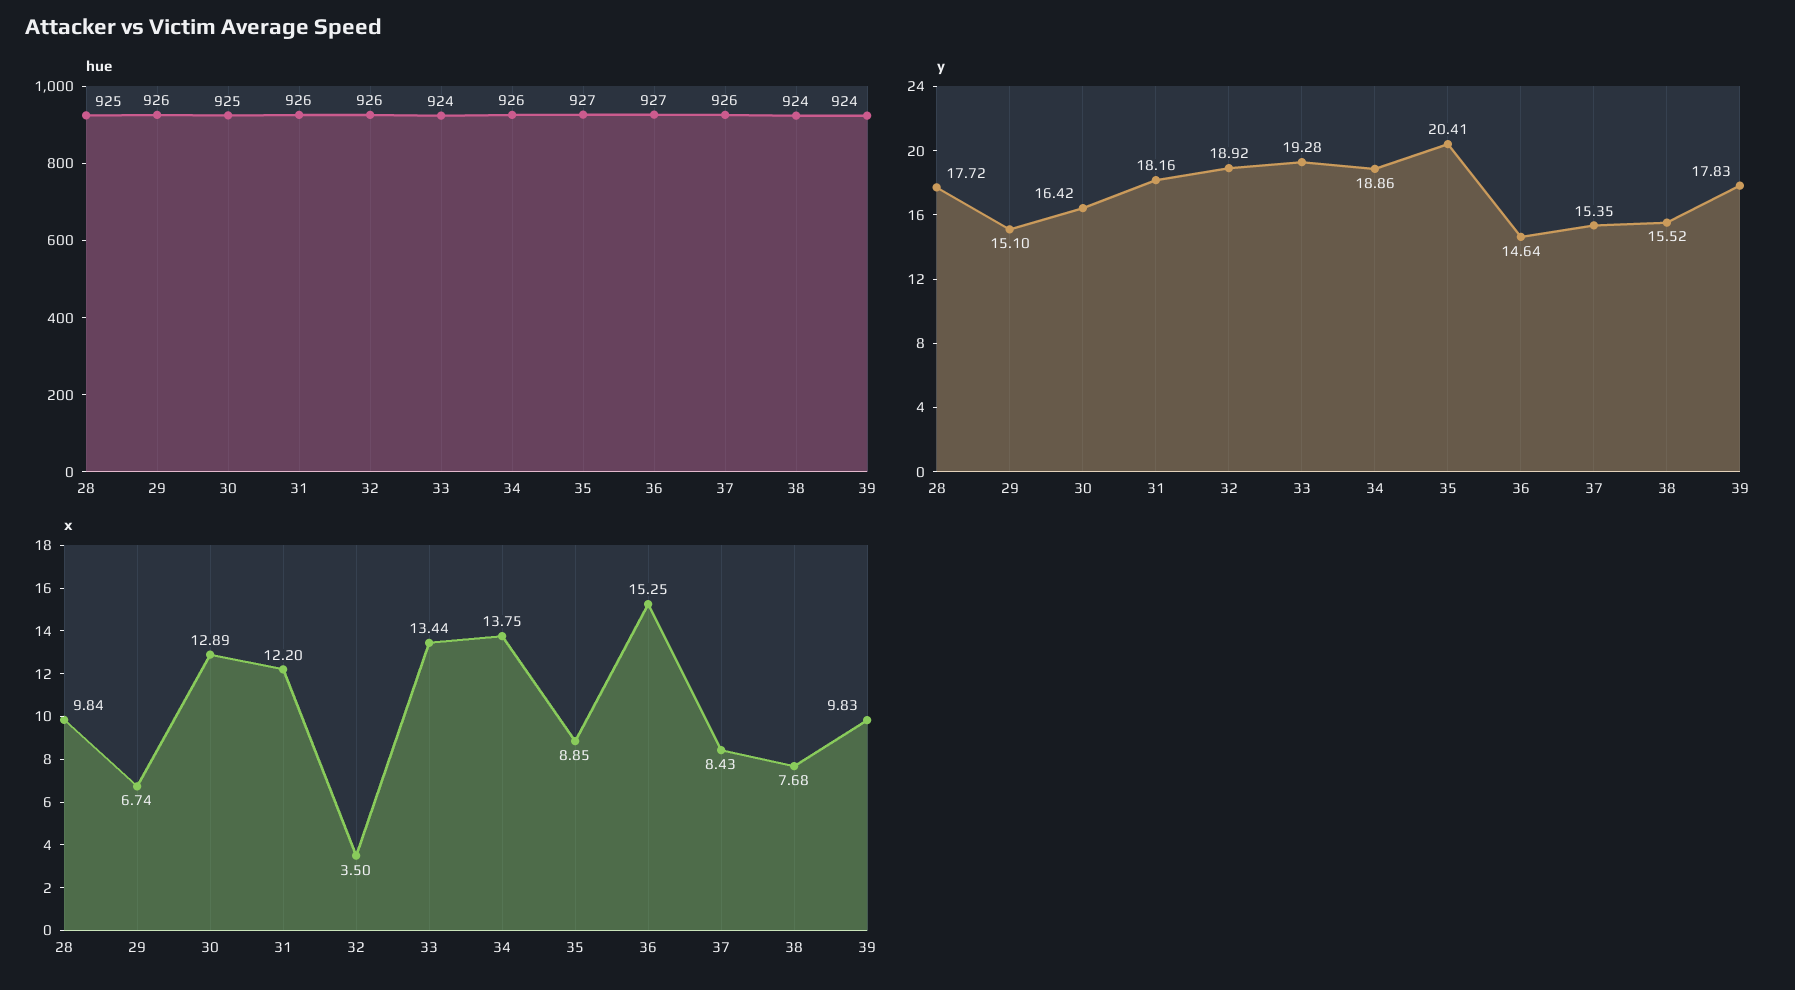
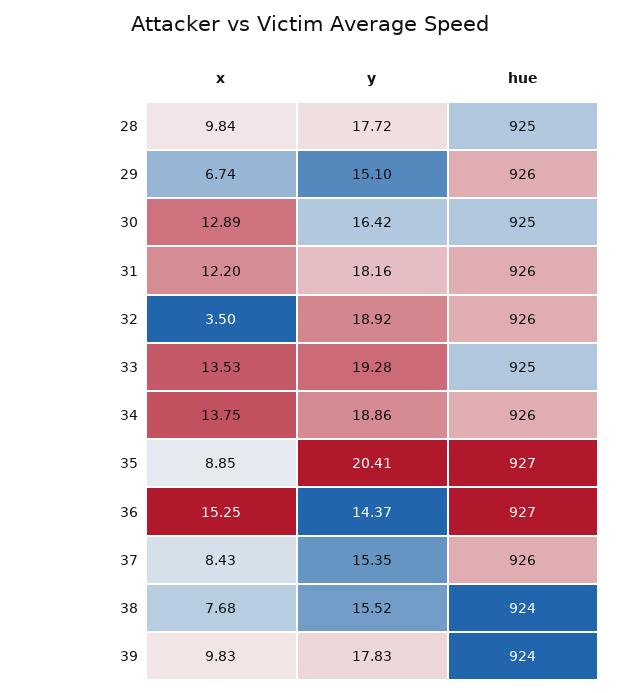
hue, 33: 924 -> 925
y, 36: 14.64 -> 14.37
x, 33: 13.44 -> 13.53

